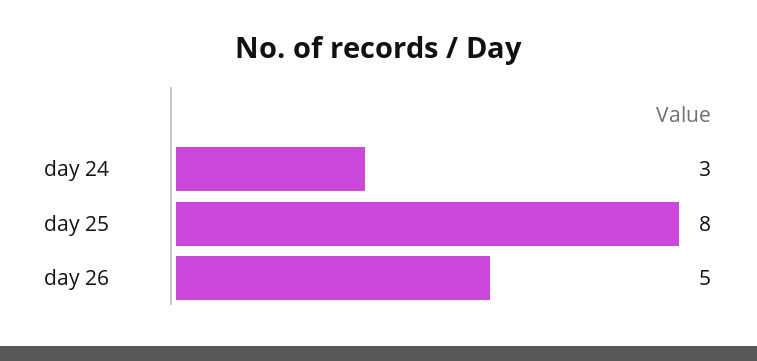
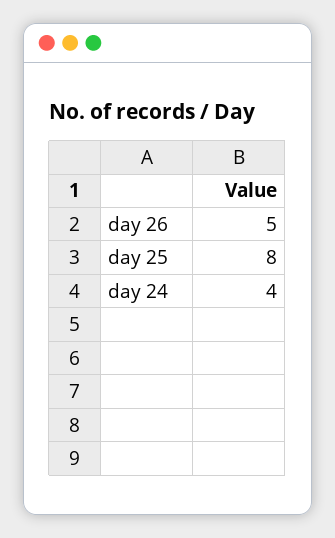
day 24: 3 -> 4

